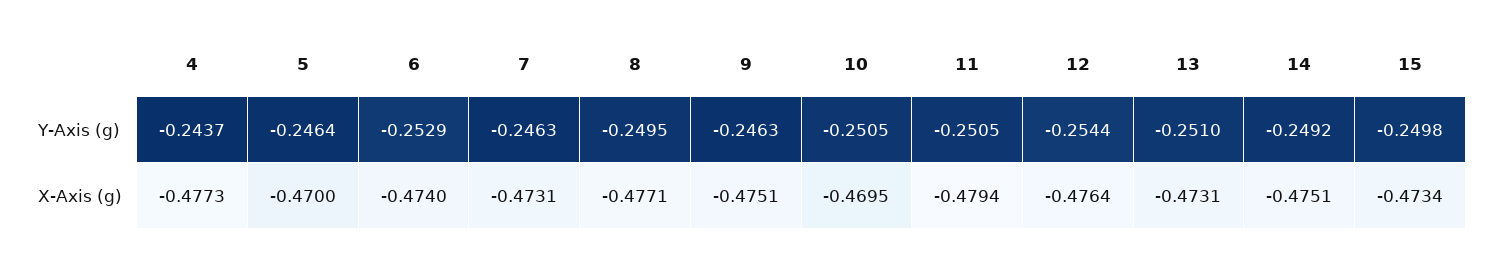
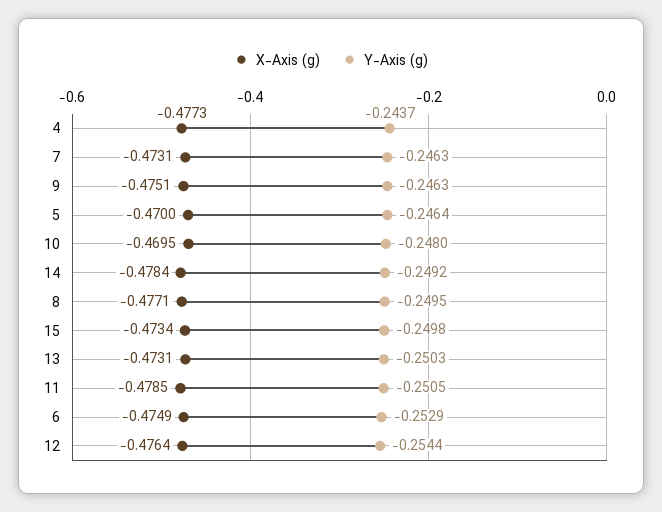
Y-Axis (g), 10: -0.2505 -> -0.248
Y-Axis (g), 13: -0.251 -> -0.2503
X-Axis (g), 6: -0.474 -> -0.4749
X-Axis (g), 11: -0.4794 -> -0.4785
X-Axis (g), 14: -0.4751 -> -0.4784

